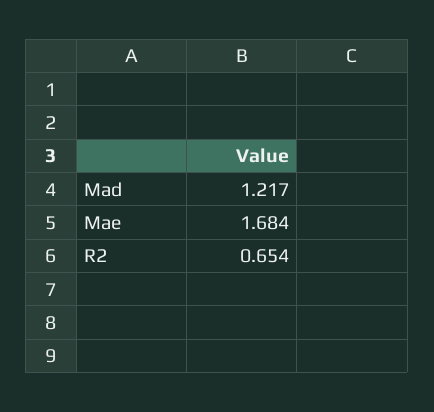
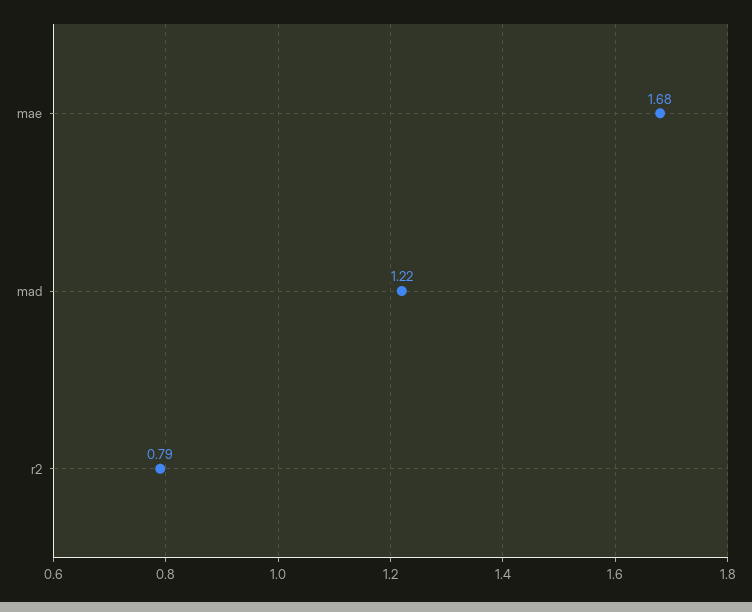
R2: 0.654 -> 0.79

